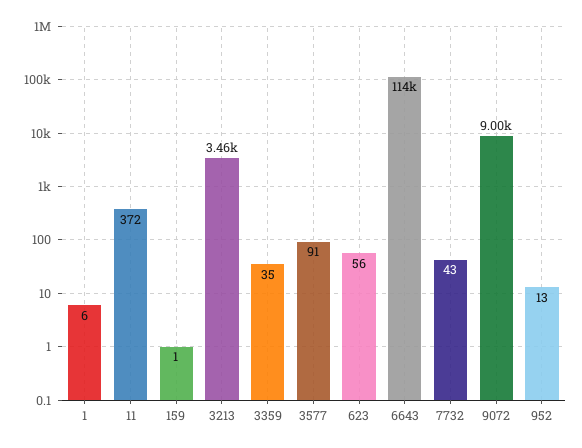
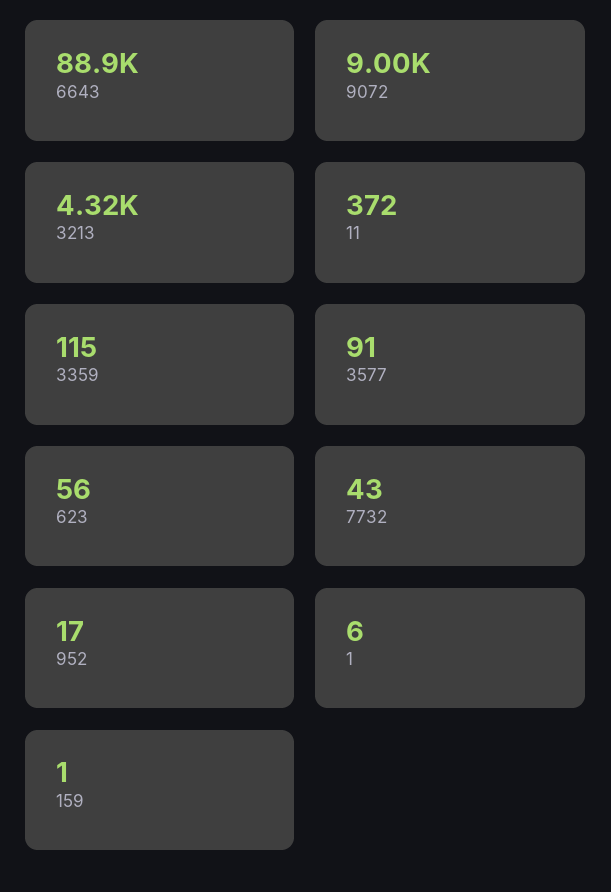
3213: 3460 -> 4320
3359: 35 -> 115
6643: 114000 -> 88900
952: 13 -> 17

